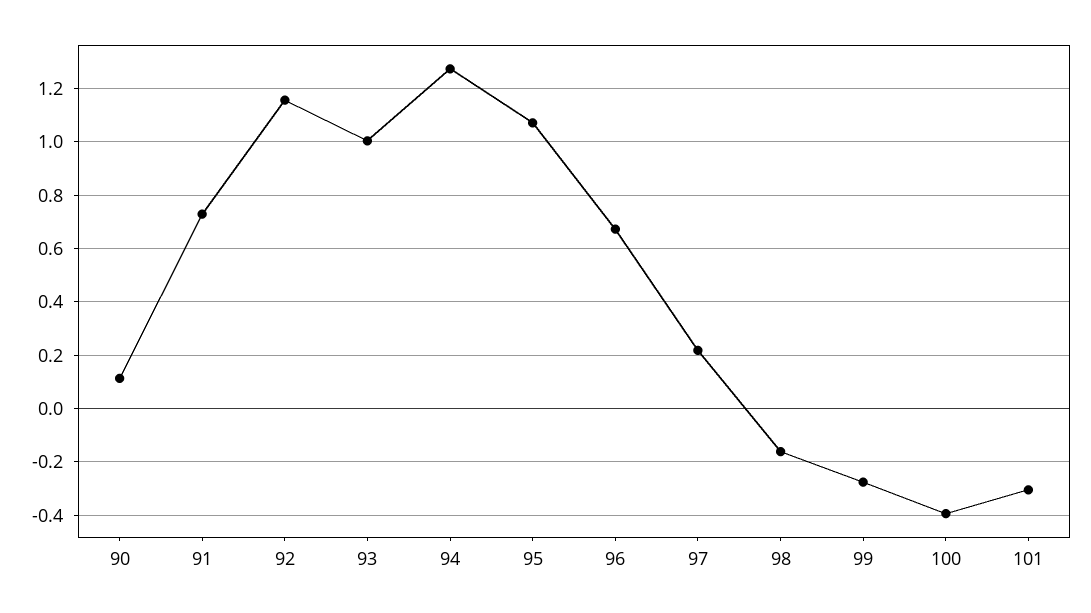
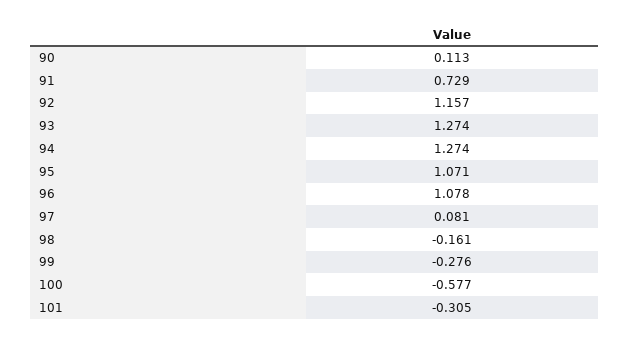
93: 1 -> 1.274
96: 0.675 -> 1.078
97: 0.225 -> 0.081
100: -0.4 -> -0.577

